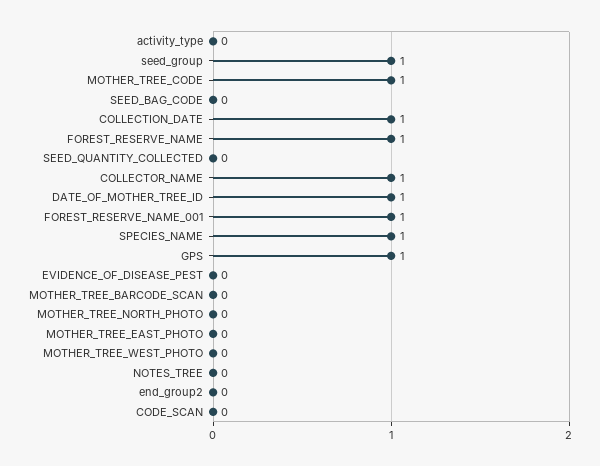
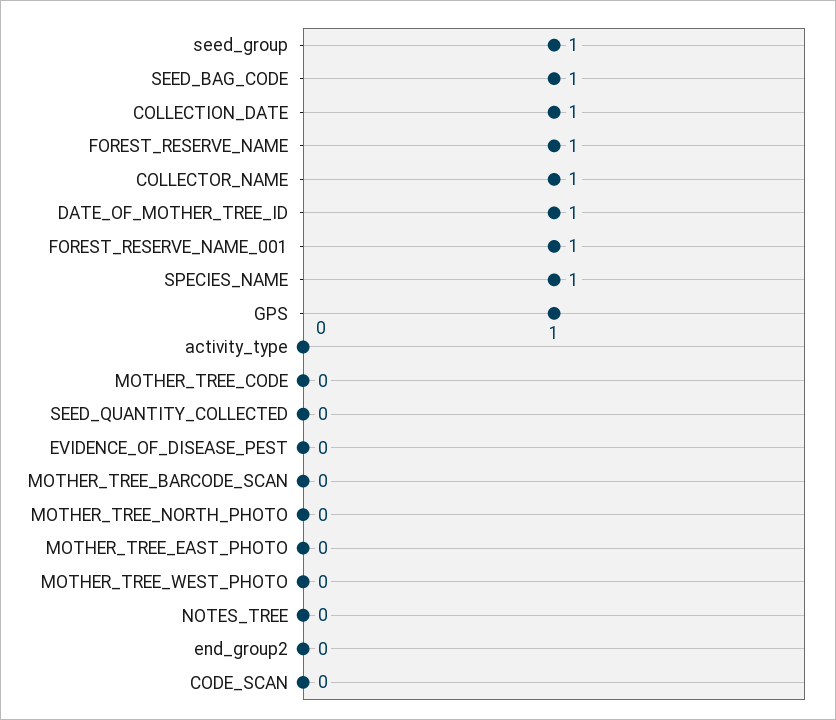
MOTHER_TREE_CODE: 1 -> 0
SEED_BAG_CODE: 0 -> 1

